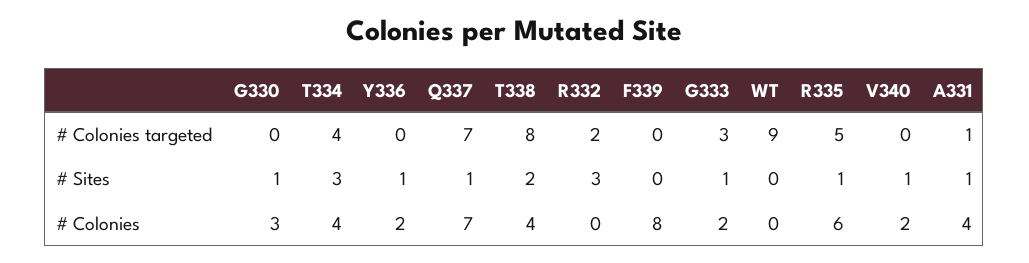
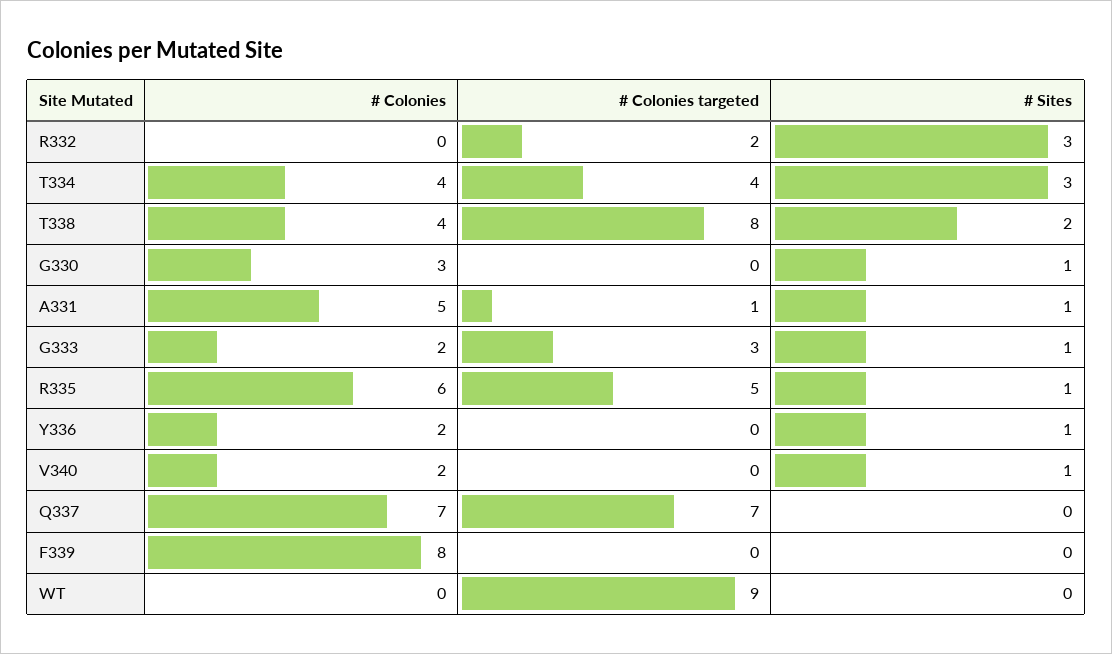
Q337, # Sites: 1 -> 0
A331, # Colonies: 4 -> 5

